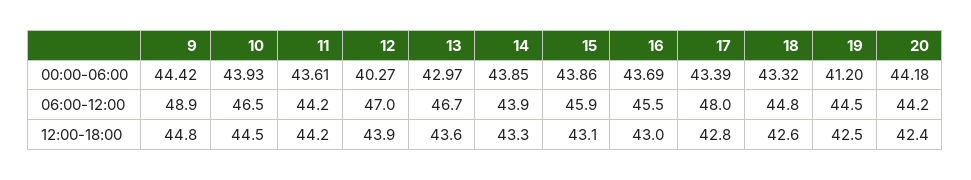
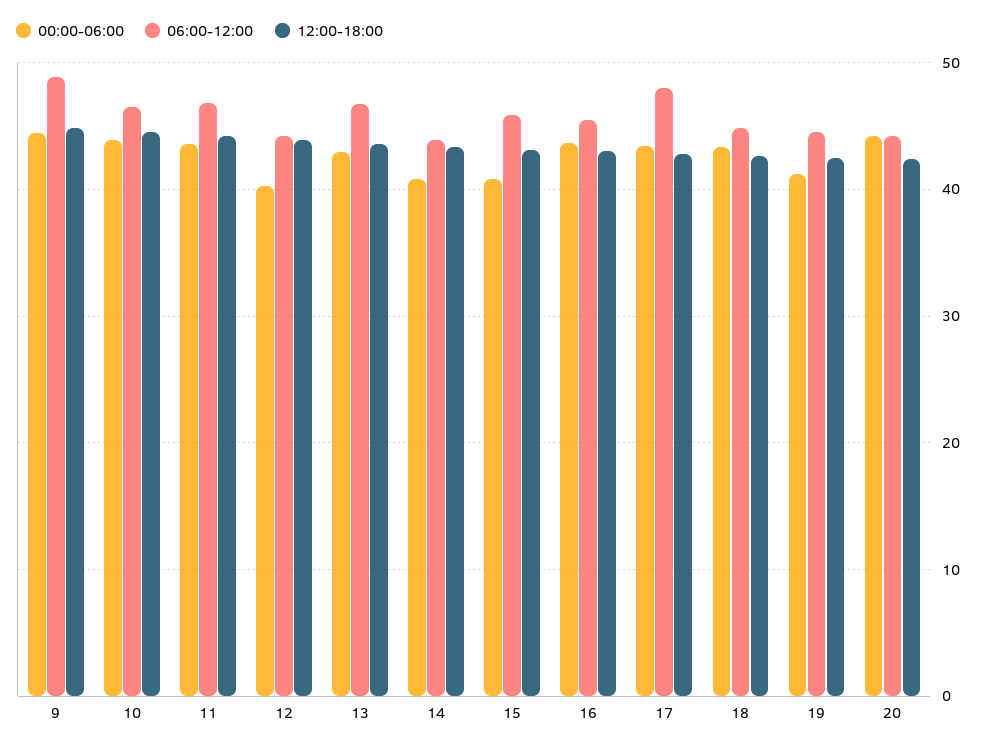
00:00-06:00, 14: 43.85 -> 41
00:00-06:00, 15: 43.86 -> 41
06:00-12:00, 11: 44.2 -> 47
06:00-12:00, 12: 47 -> 44

